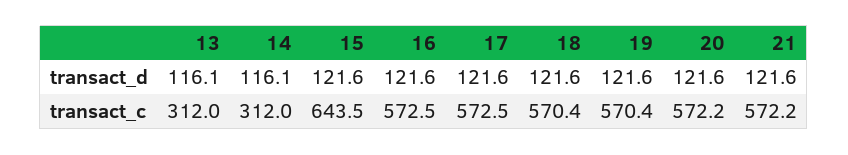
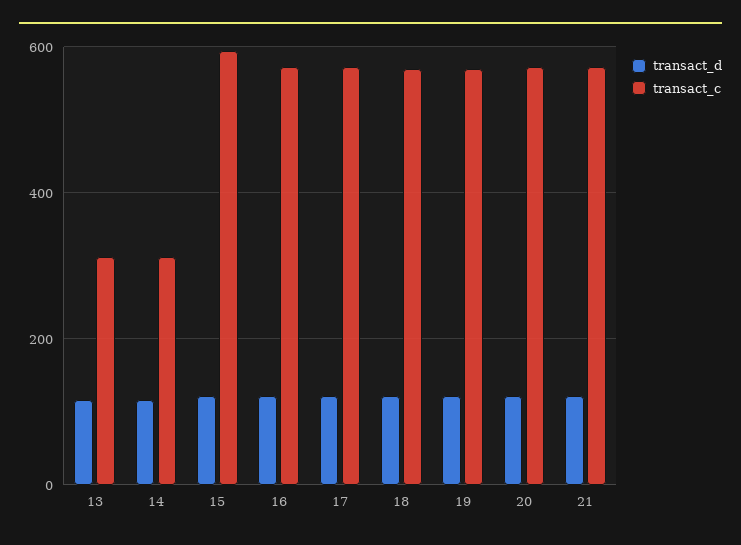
transact_c, 15: 643.5 -> 600

